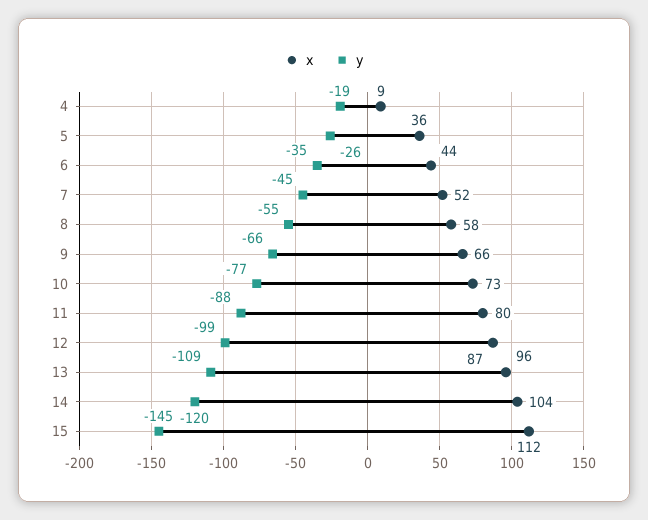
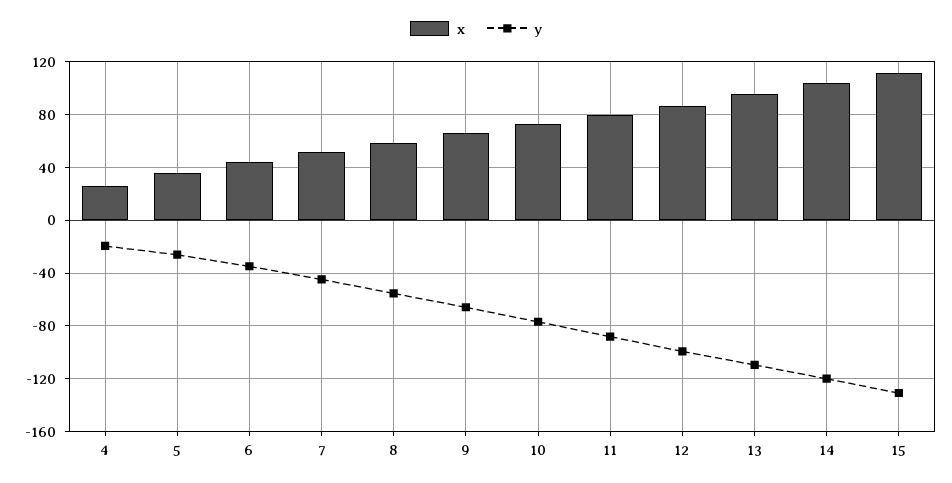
x, 4: 9 -> 25
y, 15: -145 -> -130

